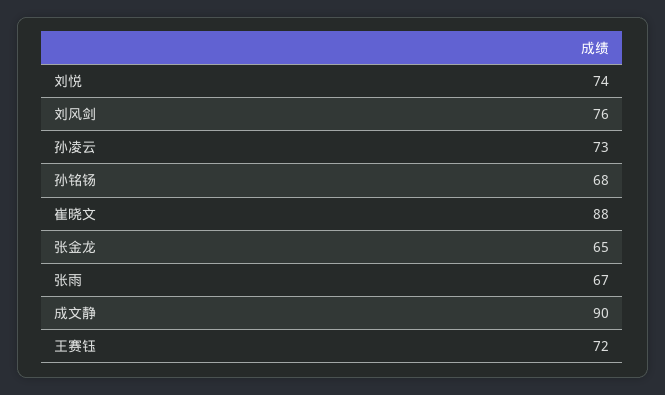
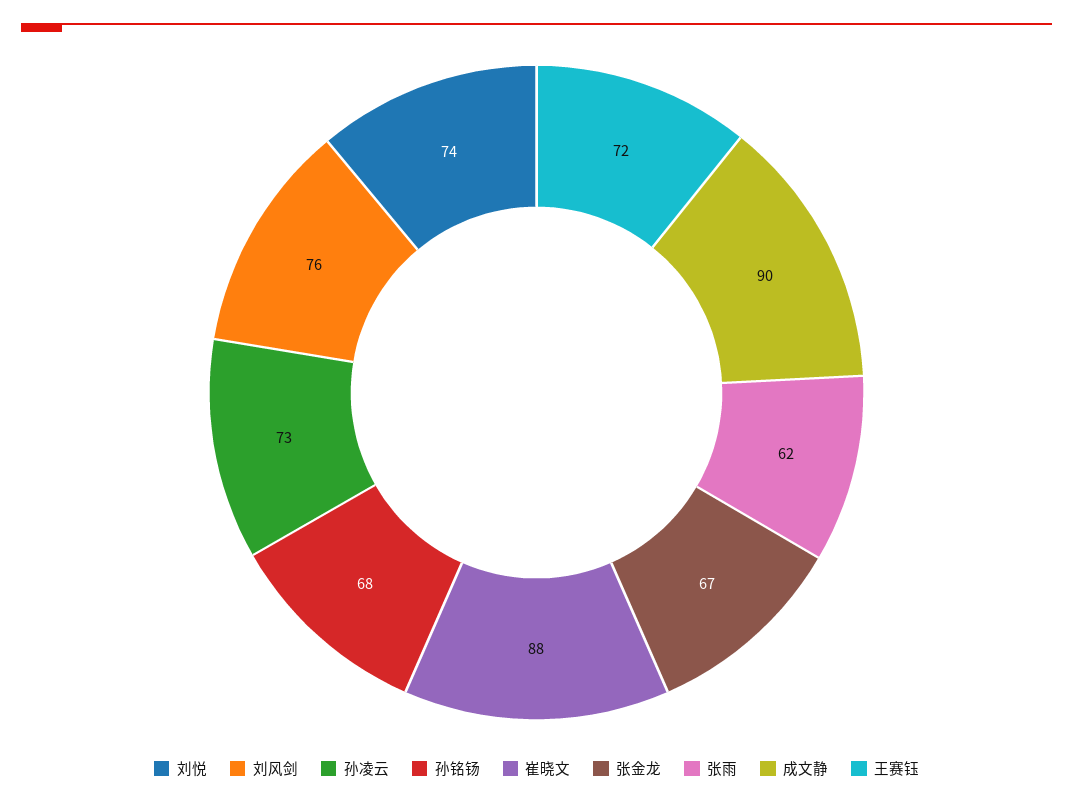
张金龙: 65 -> 67
张雨: 67 -> 62

